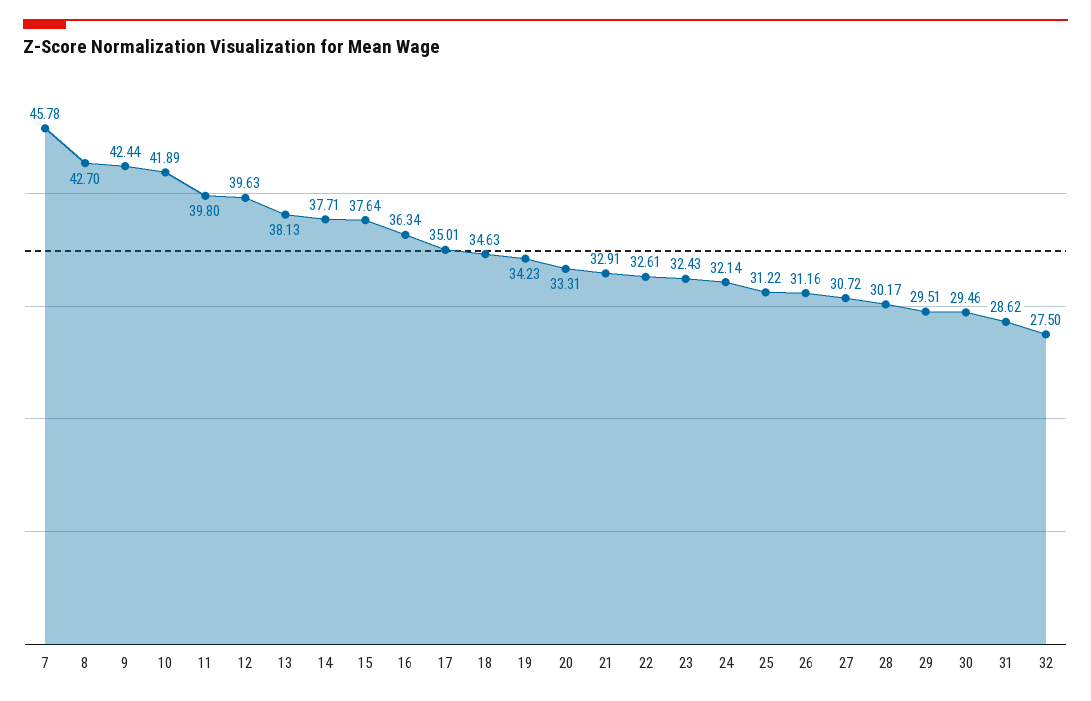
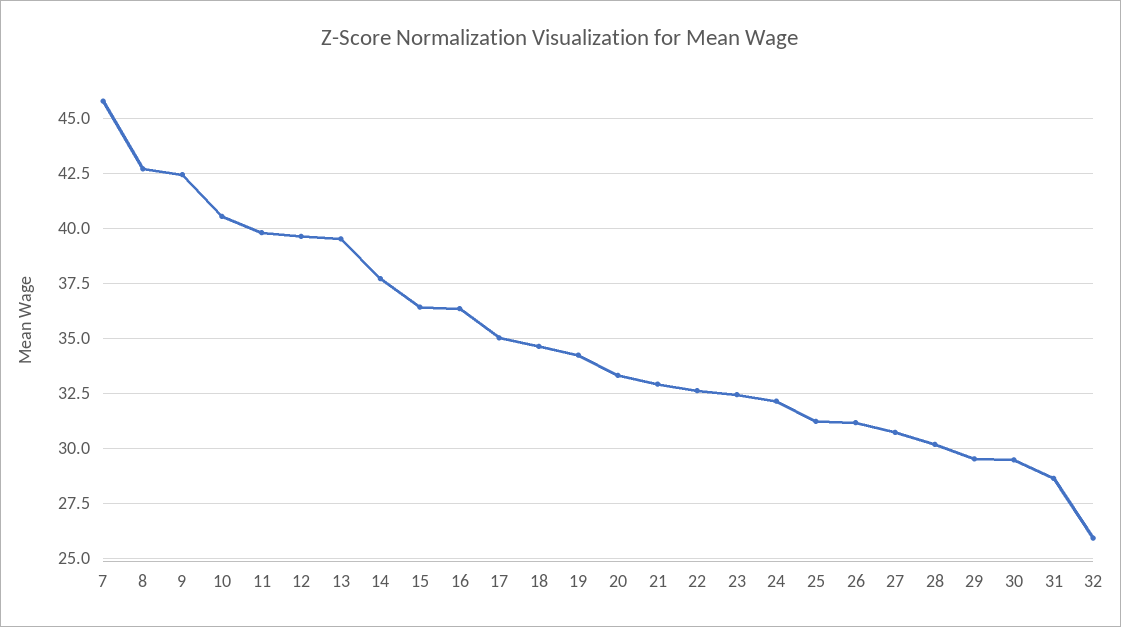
10: 41.89 -> 40.5
13: 38.13 -> 39.5
15: 37.64 -> 36.5
32: 27.5 -> 26

